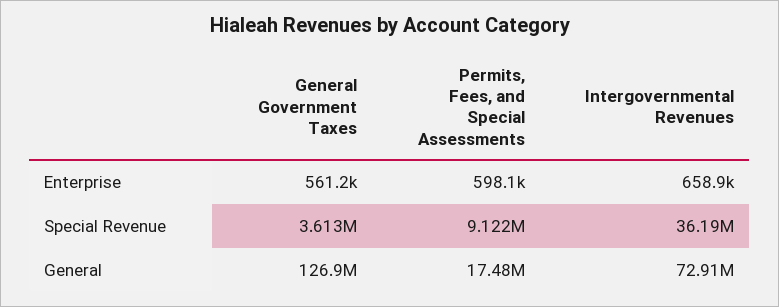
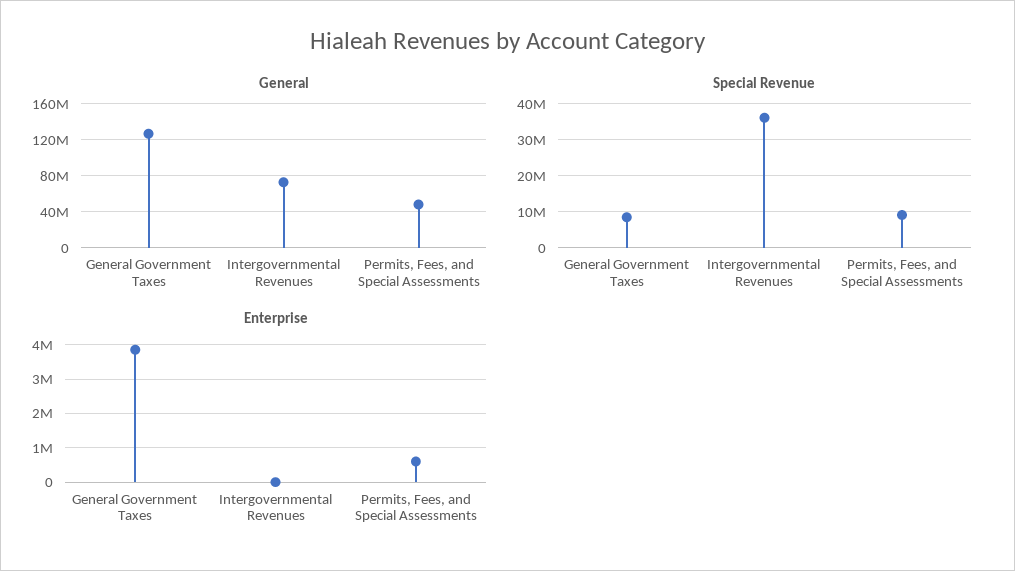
Enterprise, General Government Taxes: 561200 -> 3800000
Enterprise, Intergovernmental Revenues: 658900 -> 0
Special Revenue, General Government Taxes: 3613000 -> 8000000
General, Permits, Fees, and Special Assessments: 17480000 -> 50000000

